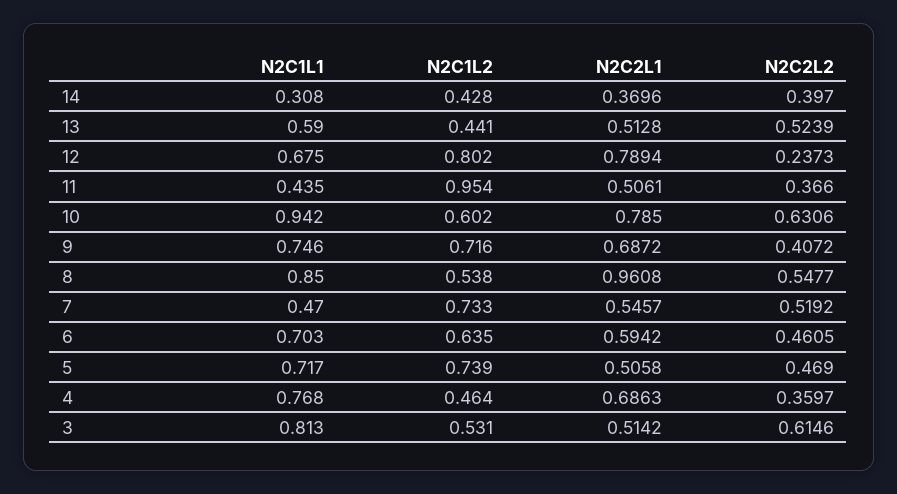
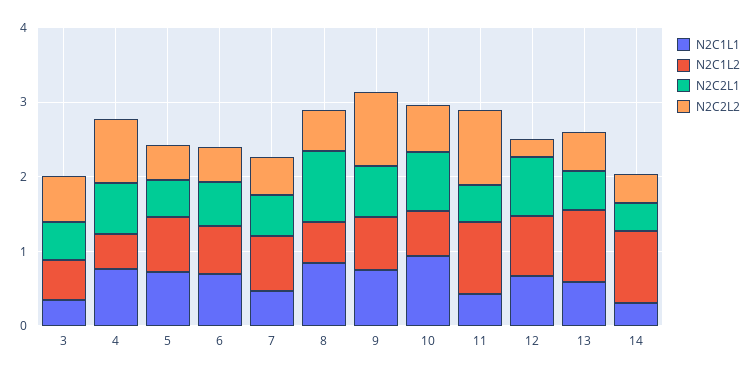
N2C1L2, 14: 0.428 -> 1
N2C1L2, 13: 0.441 -> 1
N2C2L2, 11: 0.366 -> 1
N2C2L2, 9: 0.4072 -> 1
N2C2L2, 4: 0.3597 -> 0.8
N2C1L1, 3: 0.813 -> 0.4

